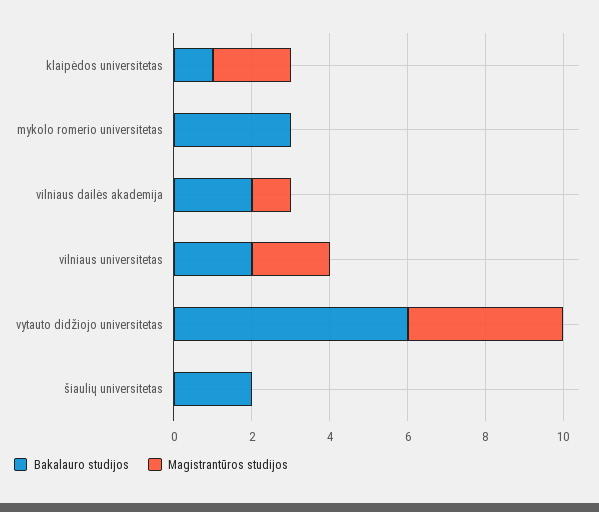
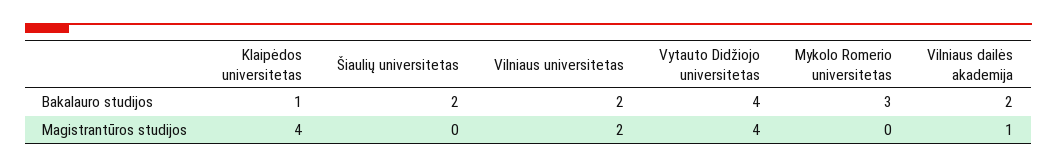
Magistrantūros studijos, klaipėdos universitetas: 2 -> 4
Bakalauro studijos, vytauto didžiojo universitetas: 6 -> 4

